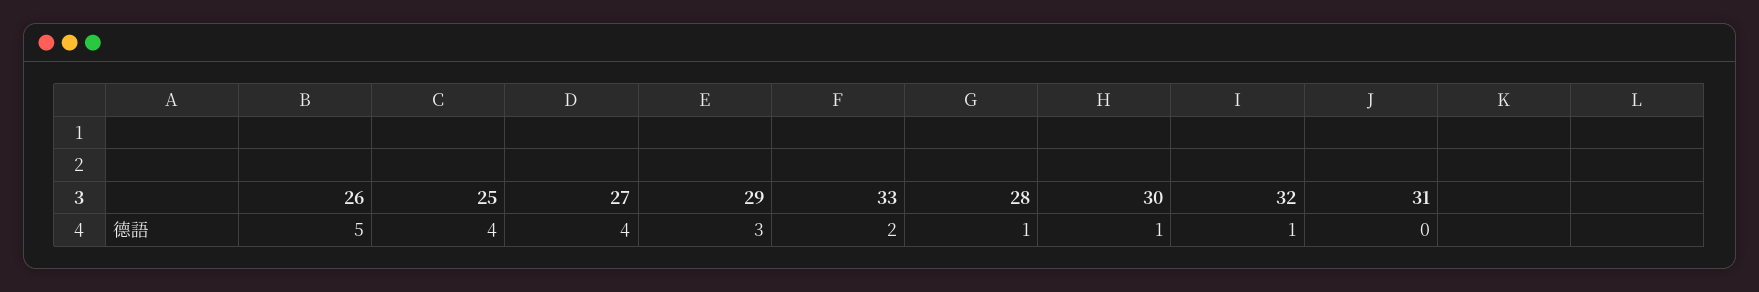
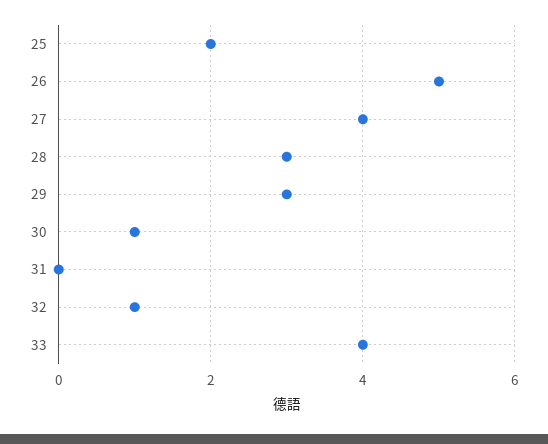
25: 4 -> 2
33: 2 -> 4
28: 1 -> 3

